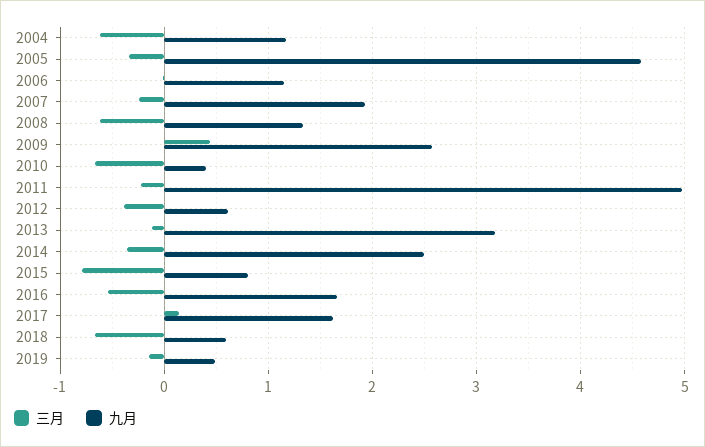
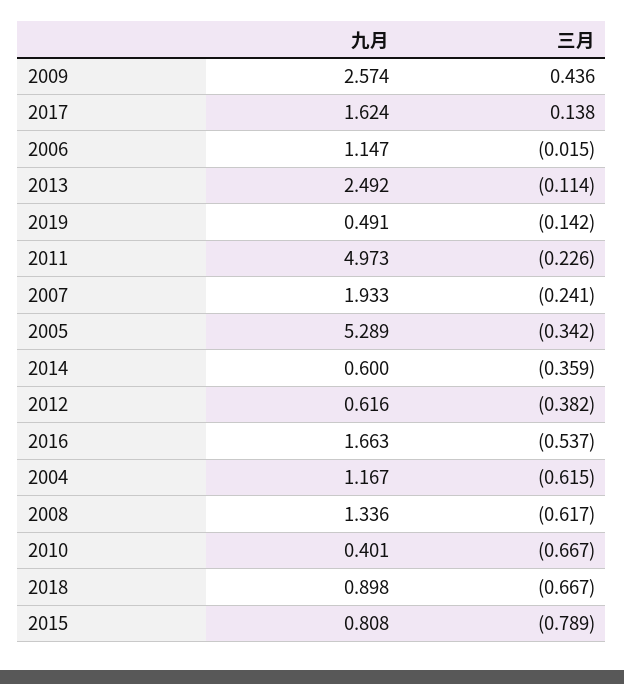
九月, 2005: 4.6 -> 5.289
九月, 2013: 3.2 -> 2.492
九月, 2014: 2.5 -> 0.6
九月, 2018: 0.6 -> 0.898

